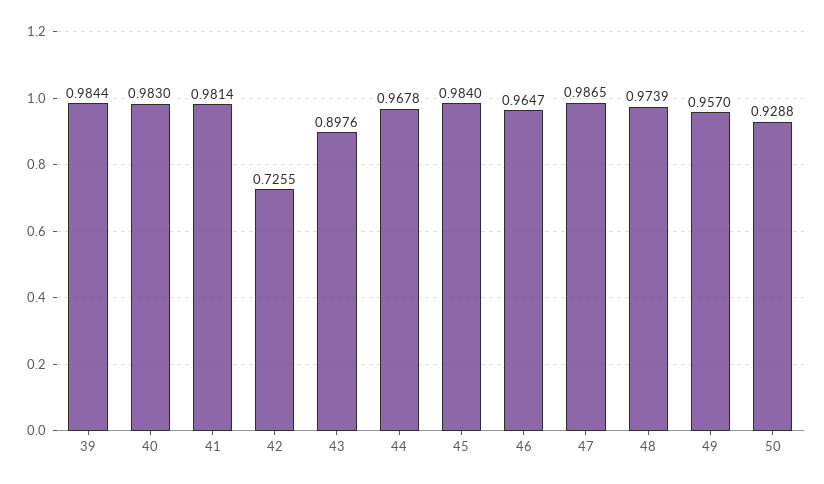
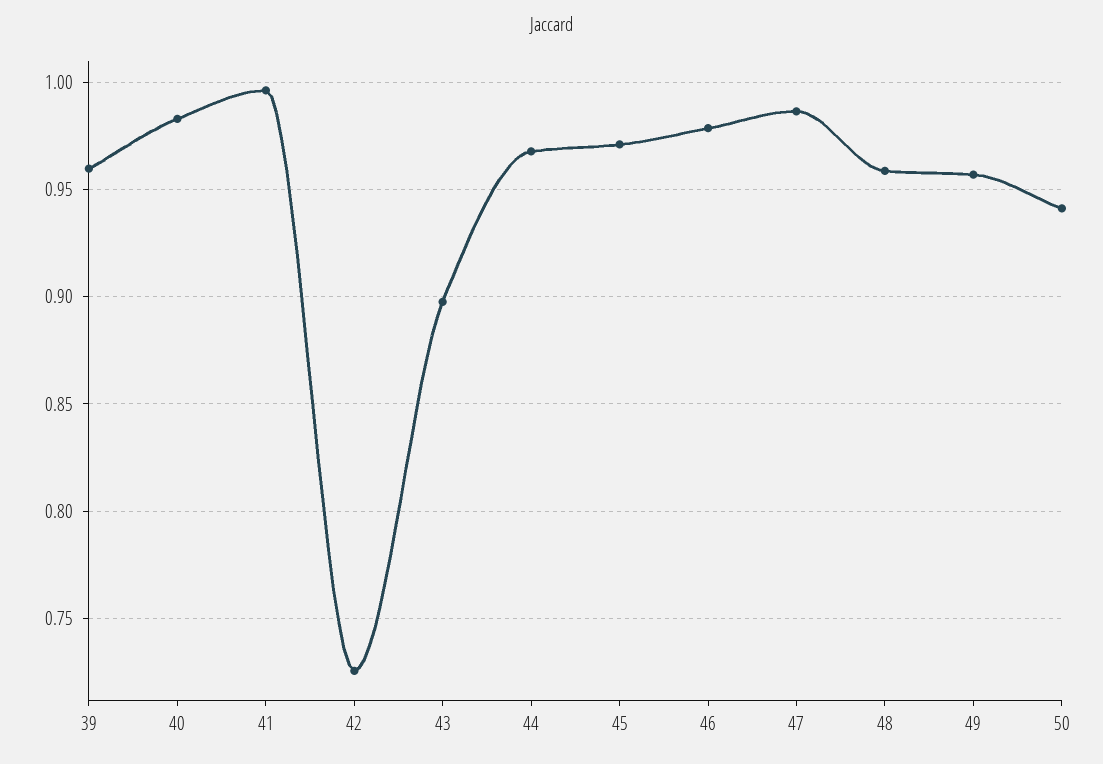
39: 0.9844 -> 0.96
41: 0.9814 -> 0.995
45: 0.984 -> 0.97
46: 0.9647 -> 0.98
48: 0.9739 -> 0.96
50: 0.9288 -> 0.94

